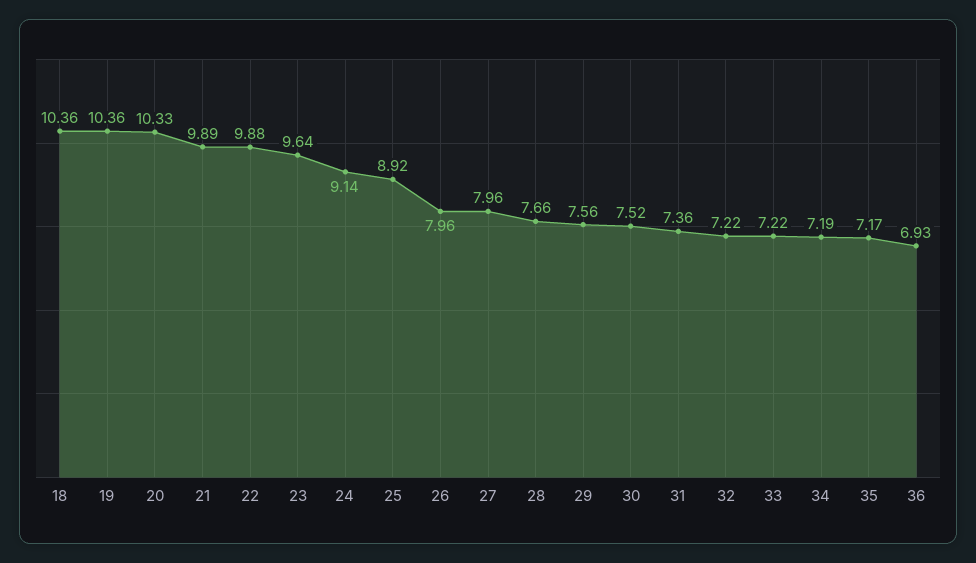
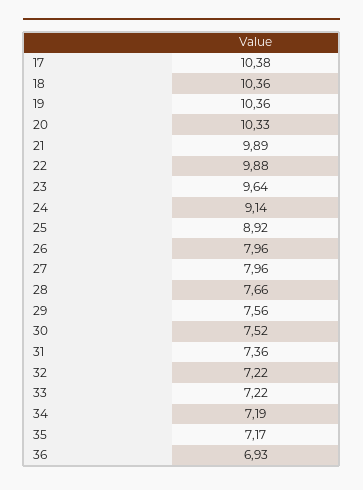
17: none -> 10.38

